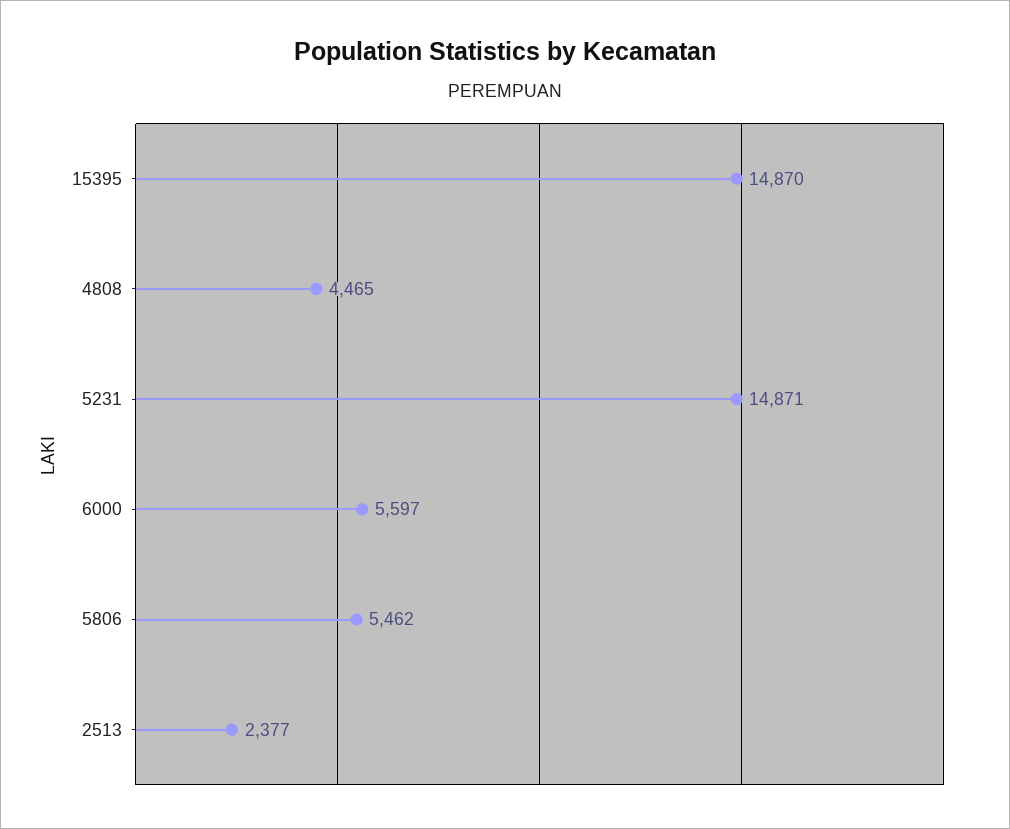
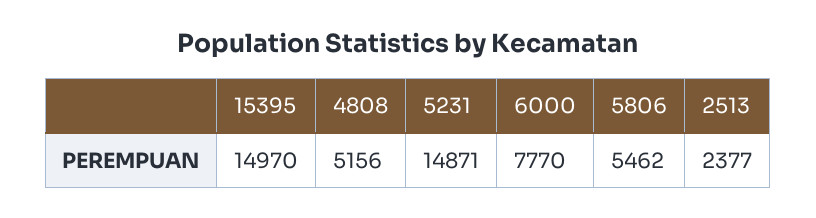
15395: 14870 -> 14970
4808: 4465 -> 5156
6000: 5597 -> 7770

